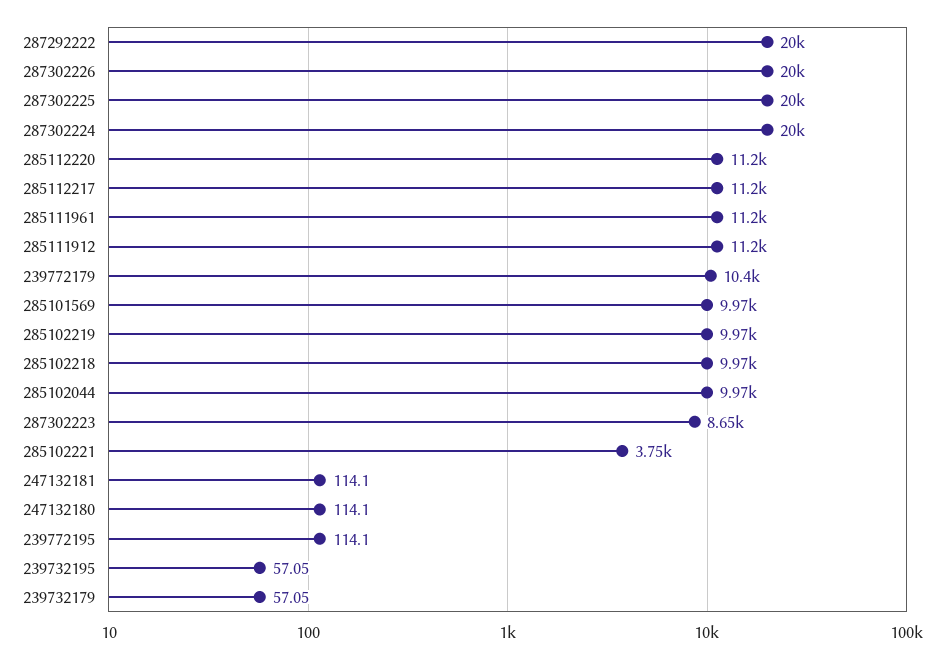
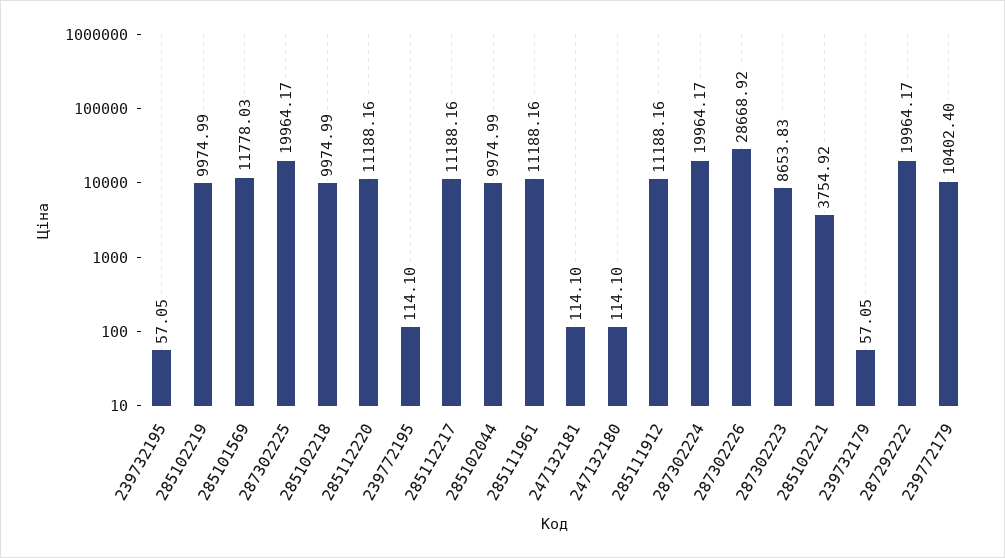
287302226: 20000 -> 28668.92
285101569: 9970 -> 11778.03

